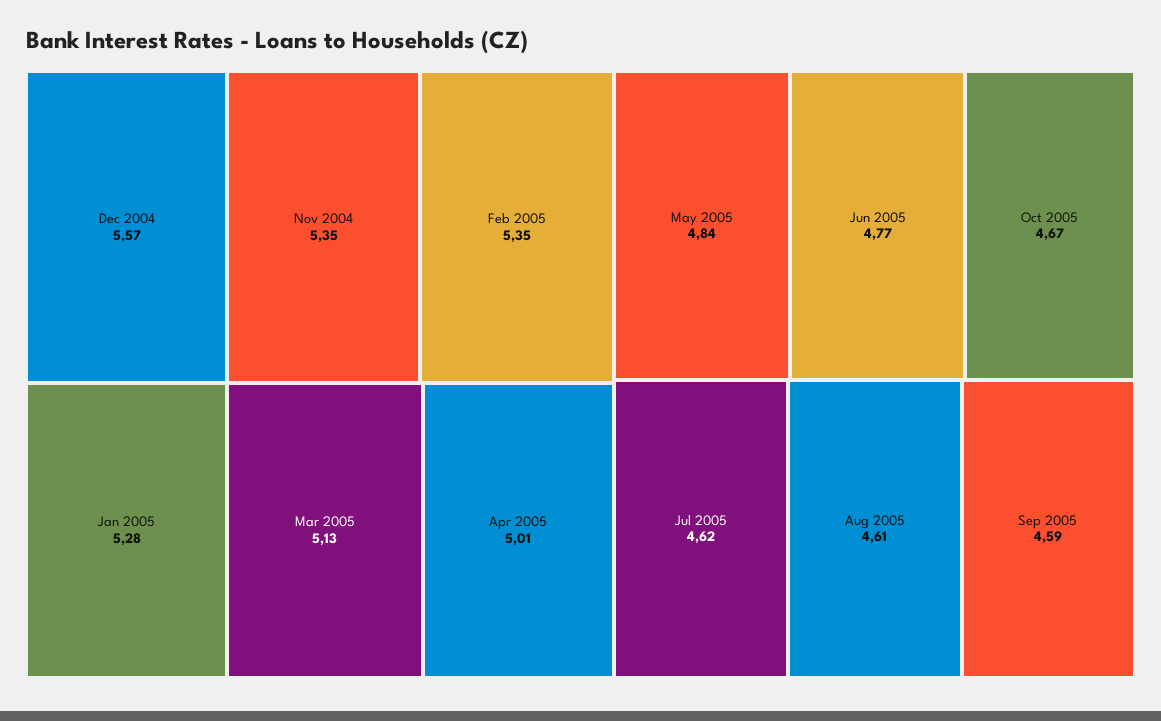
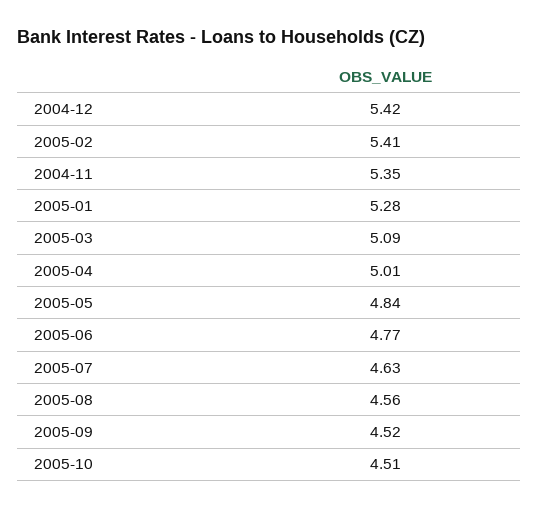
Dec 2004: 5.57 -> 5.42
Feb 2005: 5.35 -> 5.41
Mar 2005: 5.13 -> 5.09
Oct 2005: 4.67 -> 4.51
Jul 2005: 4.62 -> 4.63
Aug 2005: 4.61 -> 4.56
Sep 2005: 4.59 -> 4.52

